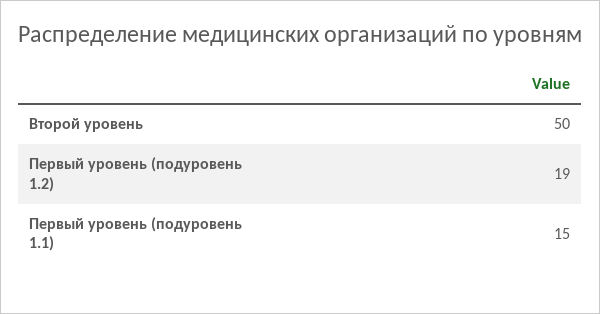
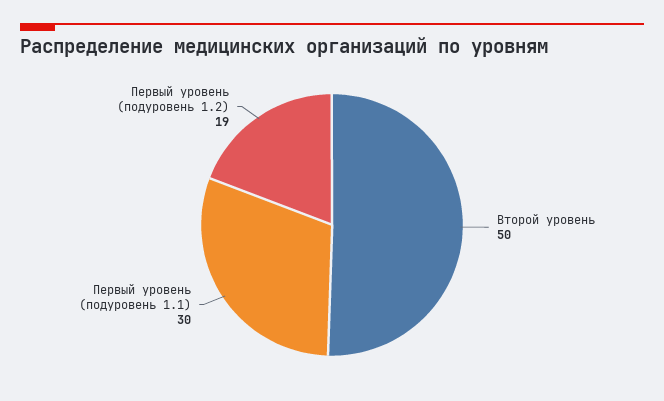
Первый уровень (подуровень 1.1): 15 -> 30

